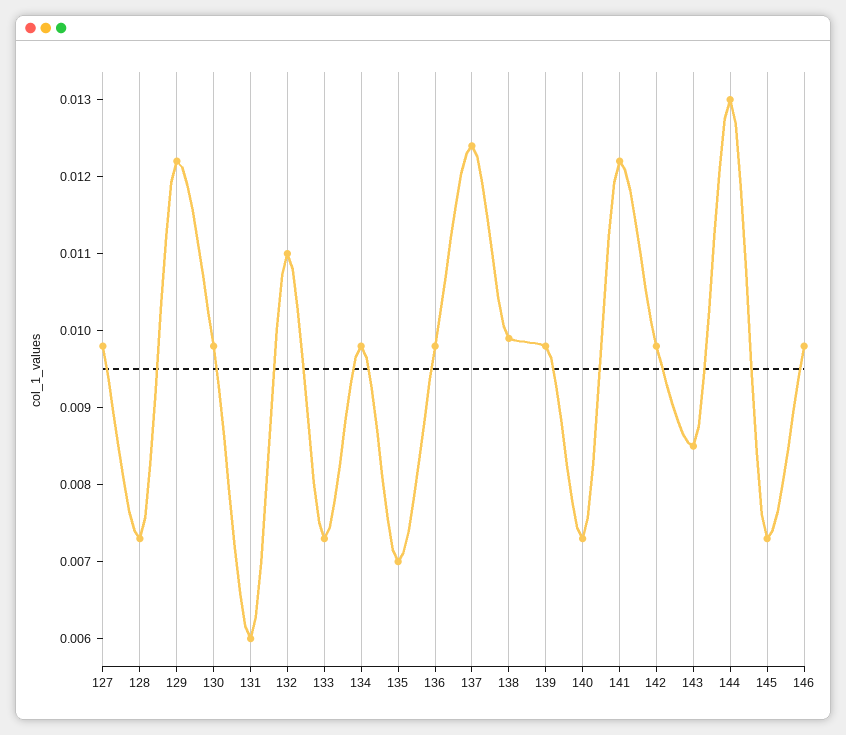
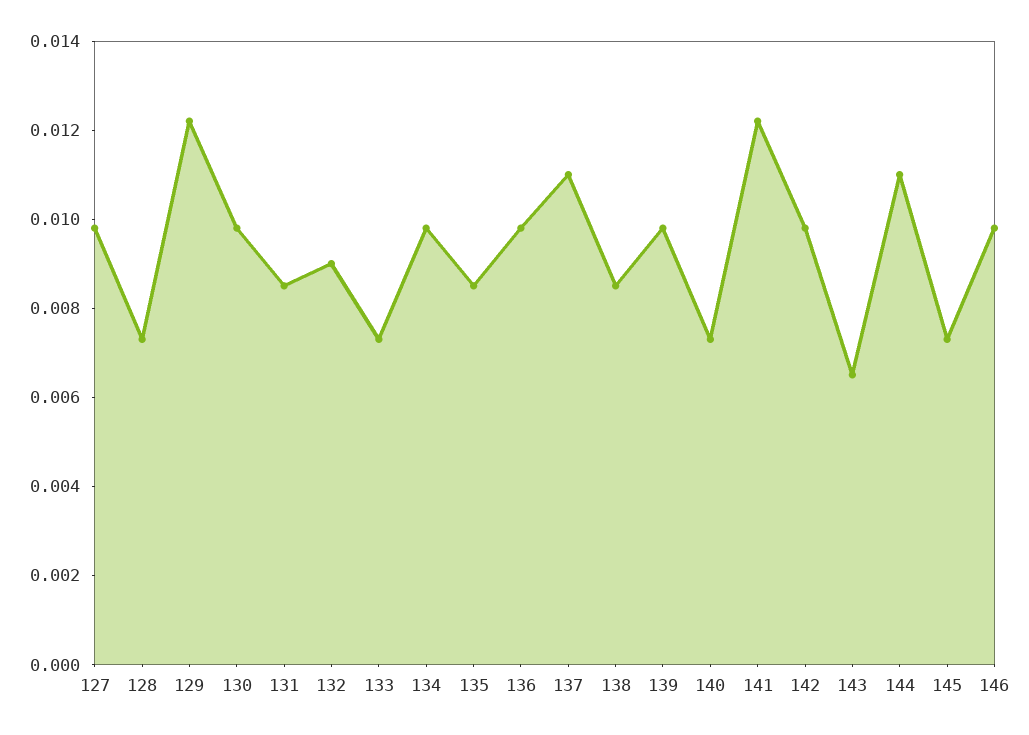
131: 0.006 -> 0.0085
132: 0.011 -> 0.009
135: 0.007 -> 0.0085
137: 0.0125 -> 0.011
138: 0.01 -> 0.0085
143: 0.0085 -> 0.0065
144: 0.013 -> 0.011

